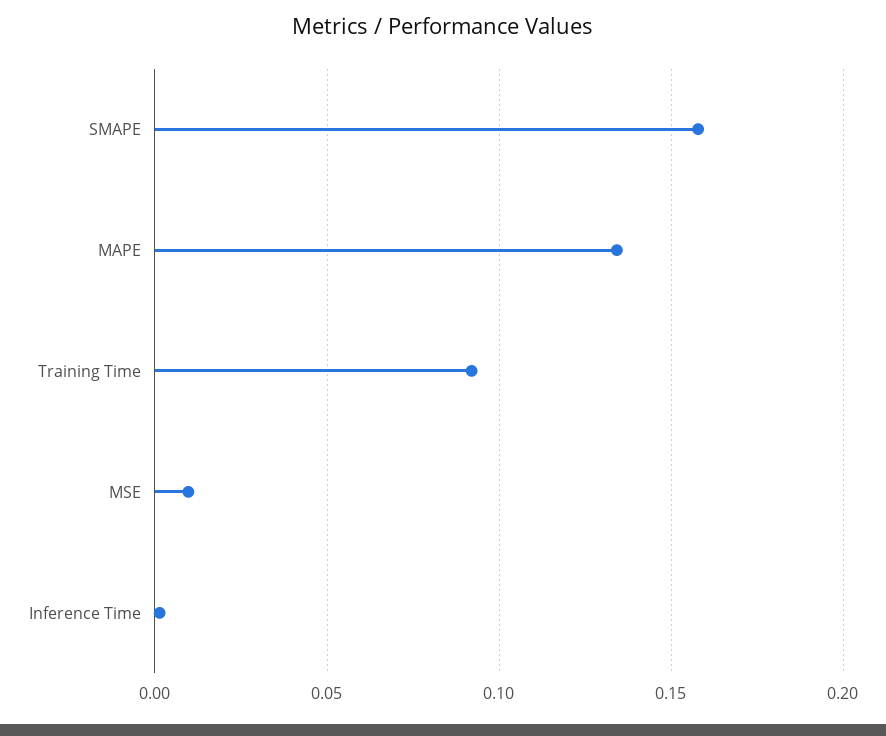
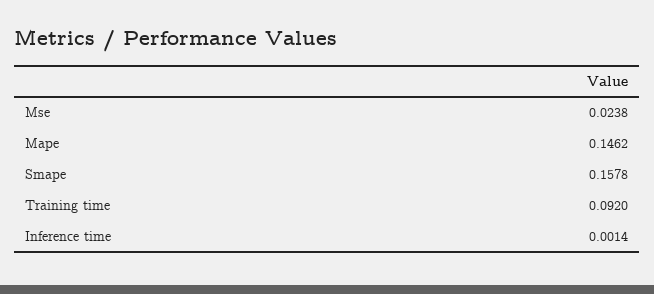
MAPE: 0.135 -> 0.1462
MSE: 0.01 -> 0.0238

